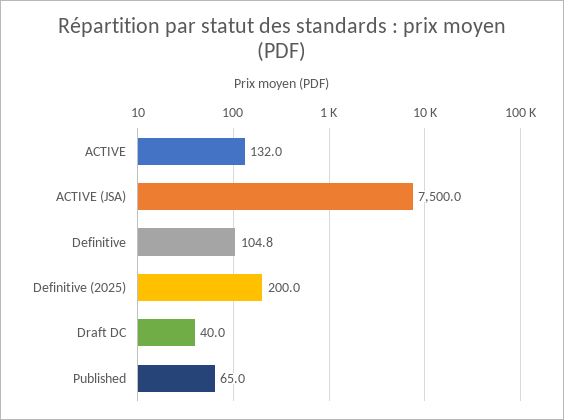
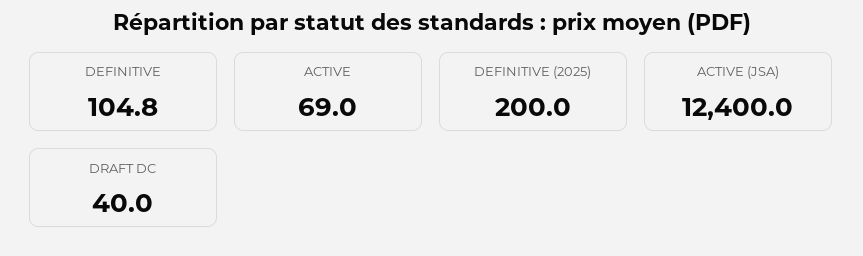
ACTIVE: 132 -> 69
ACTIVE (JSA): 7500 -> 12400
Published: 65 -> none

